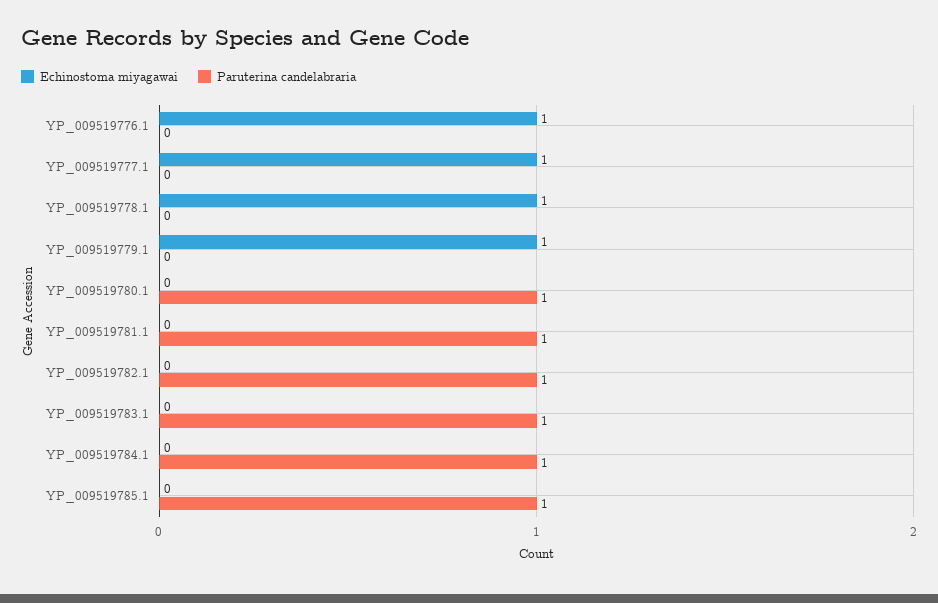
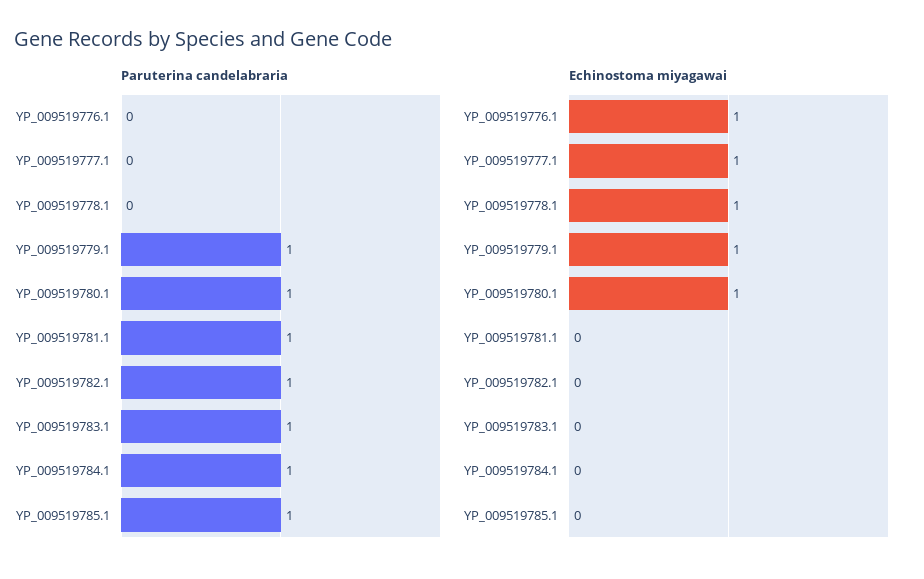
Paruterina candelabraria, YP_009519779.1: 0 -> 1
Echinostoma miyagawai, YP_009519780.1: 0 -> 1

